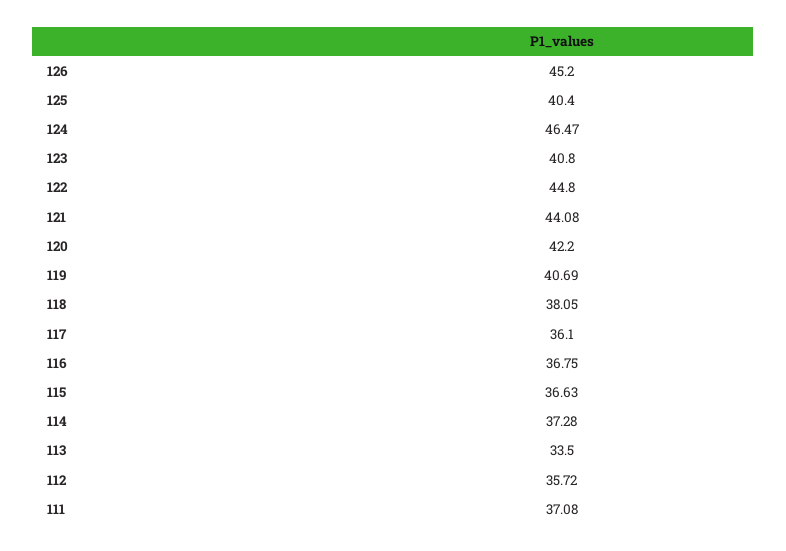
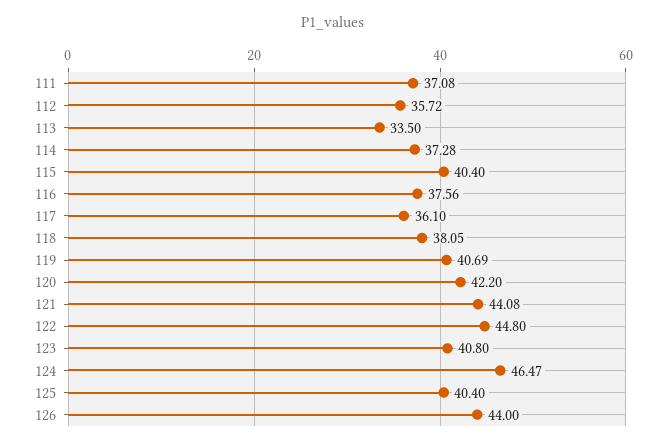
126: 45.2 -> 44
116: 36.75 -> 37.56
115: 36.63 -> 40.4

